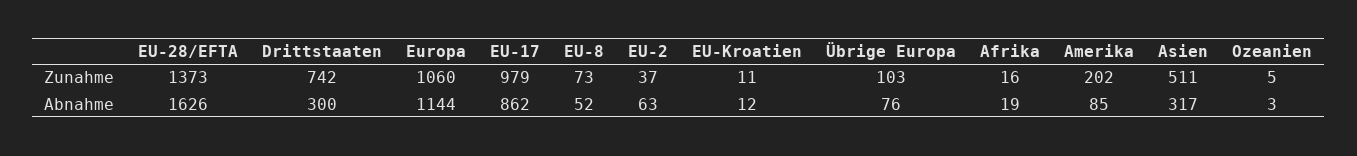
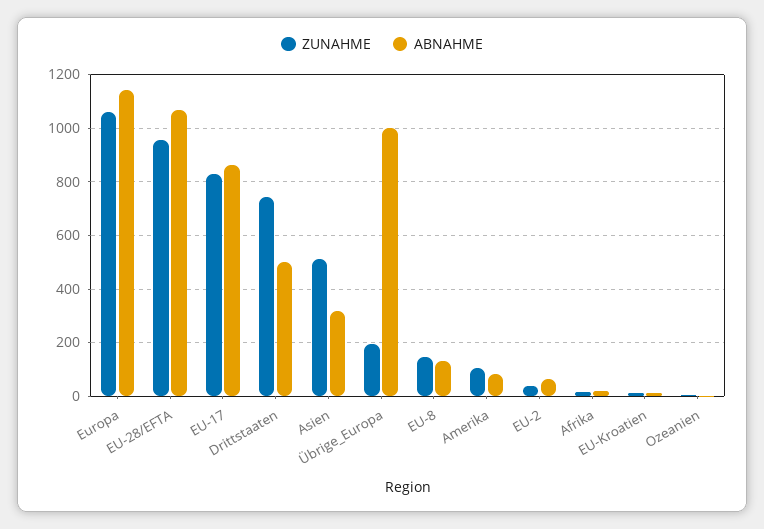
Zunahme, EU-28/EFTA: 1373 -> 950
Zunahme, EU-17: 979 -> 825
Zunahme, EU-8: 73 -> 150
Zunahme, Übrige Europa: 103 -> 200
Zunahme, Amerika: 202 -> 100
Abnahme, EU-28/EFTA: 1626 -> 1075
Abnahme, Drittstaaten: 300 -> 500
Abnahme, EU-8: 52 -> 125
Abnahme, Übrige Europa: 76 -> 1000

